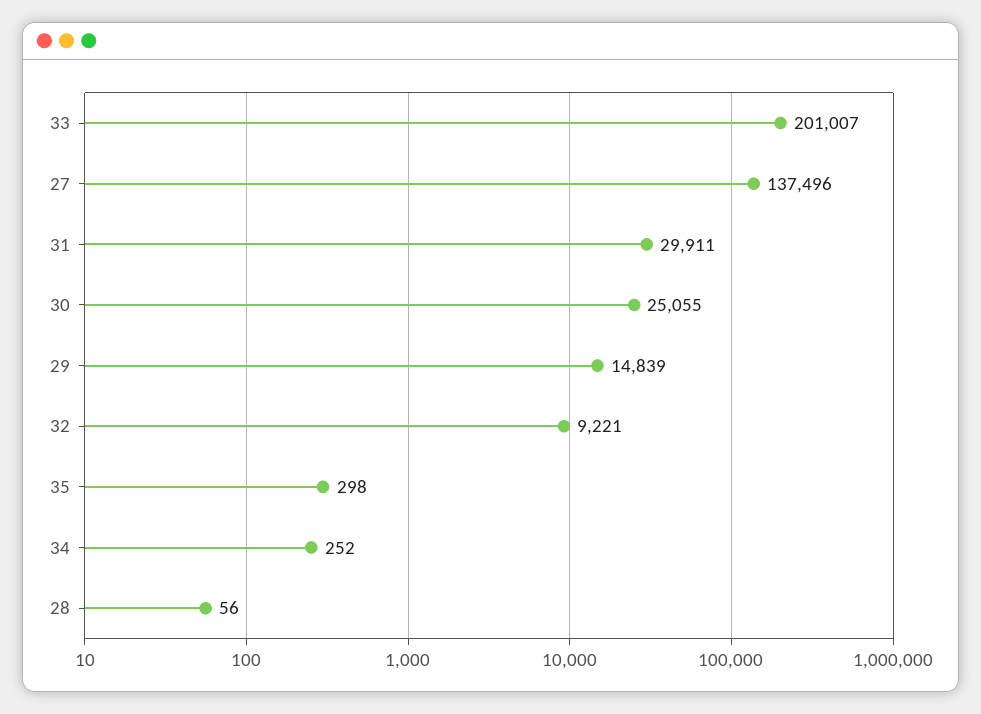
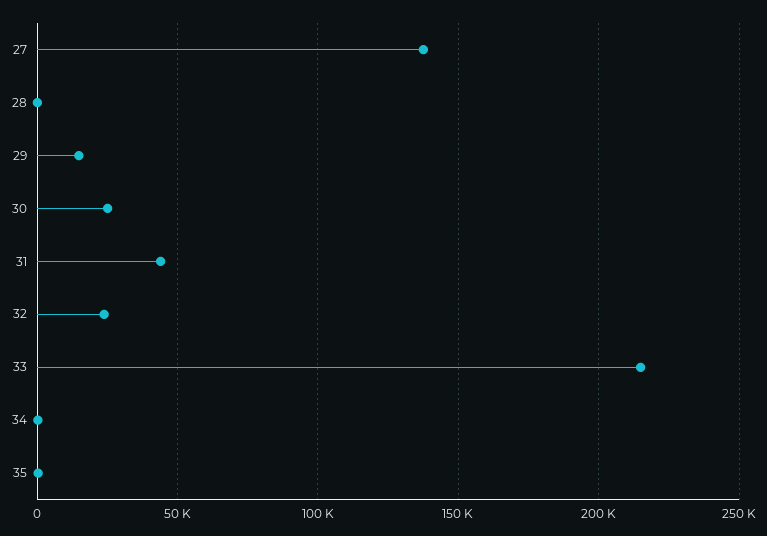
33: 201007 -> 215000
31: 29911 -> 45000
32: 9221 -> 25000

